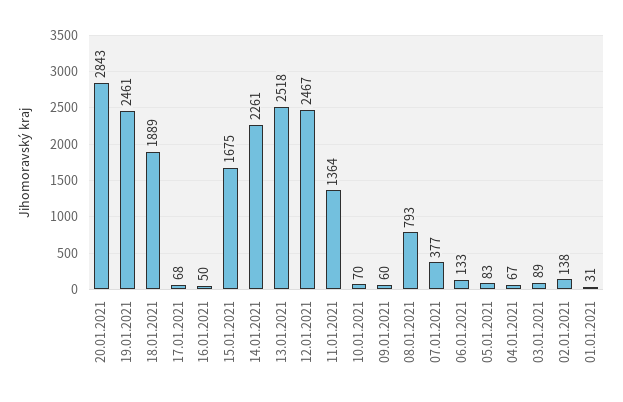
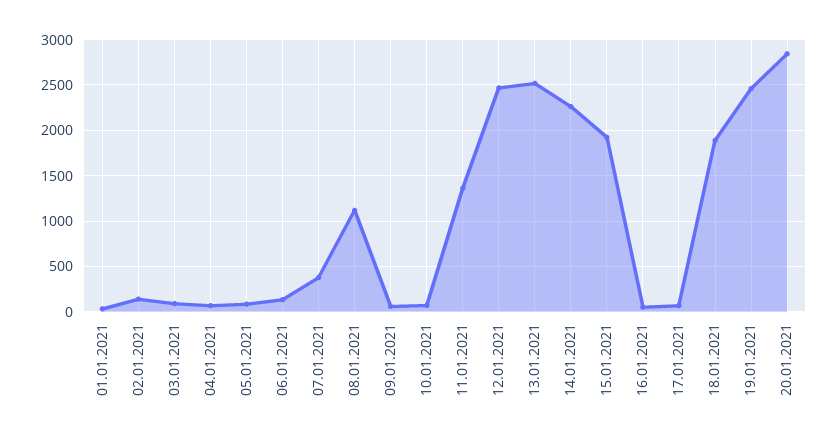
15.01.2021: 1675 -> 1900
08.01.2021: 793 -> 1100

